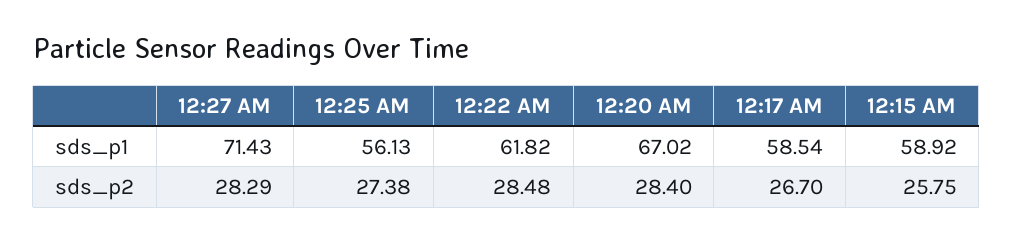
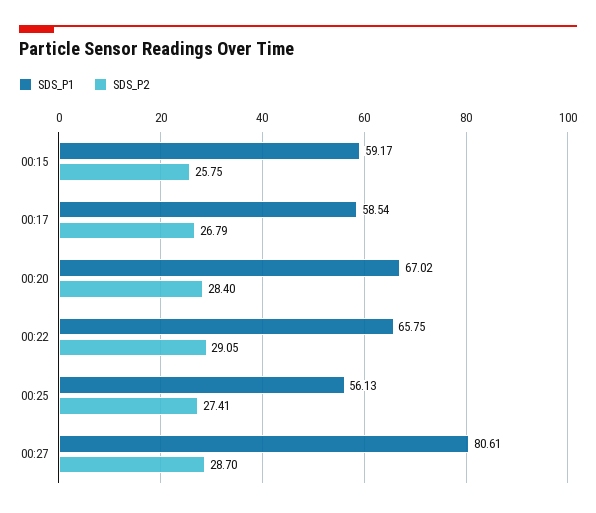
sds_p1, 12:27 AM: 71.43 -> 80.61
sds_p1, 12:22 AM: 61.82 -> 65.75
sds_p1, 12:15 AM: 58.92 -> 59.17
sds_p2, 12:27 AM: 28.29 -> 28.7
sds_p2, 12:25 AM: 27.38 -> 27.41
sds_p2, 12:22 AM: 28.48 -> 29.05
sds_p2, 12:17 AM: 26.7 -> 26.79

